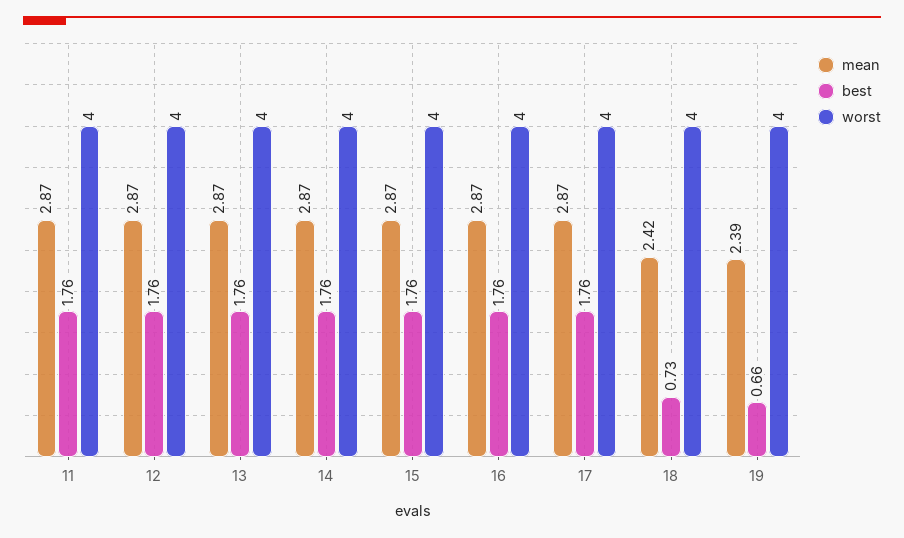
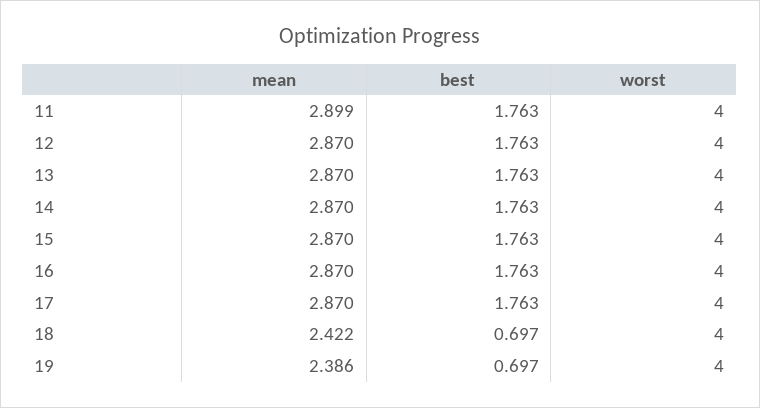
mean, 11: 2.87 -> 2.899
best, 18: 0.73 -> 0.697
best, 19: 0.66 -> 0.697

